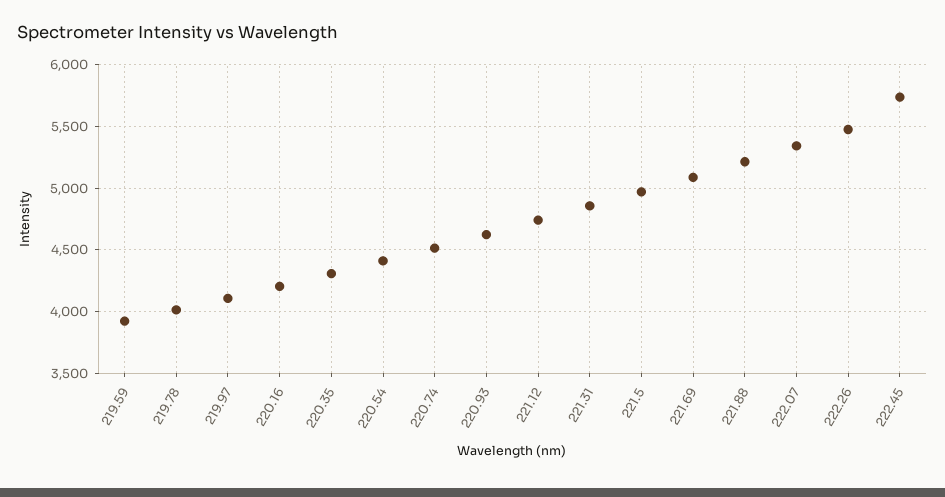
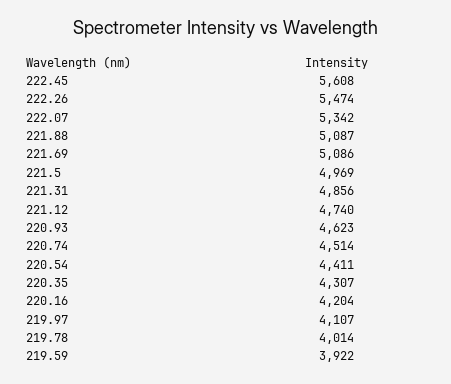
221.88: 5200 -> 5087
222.45: 5750 -> 5608

